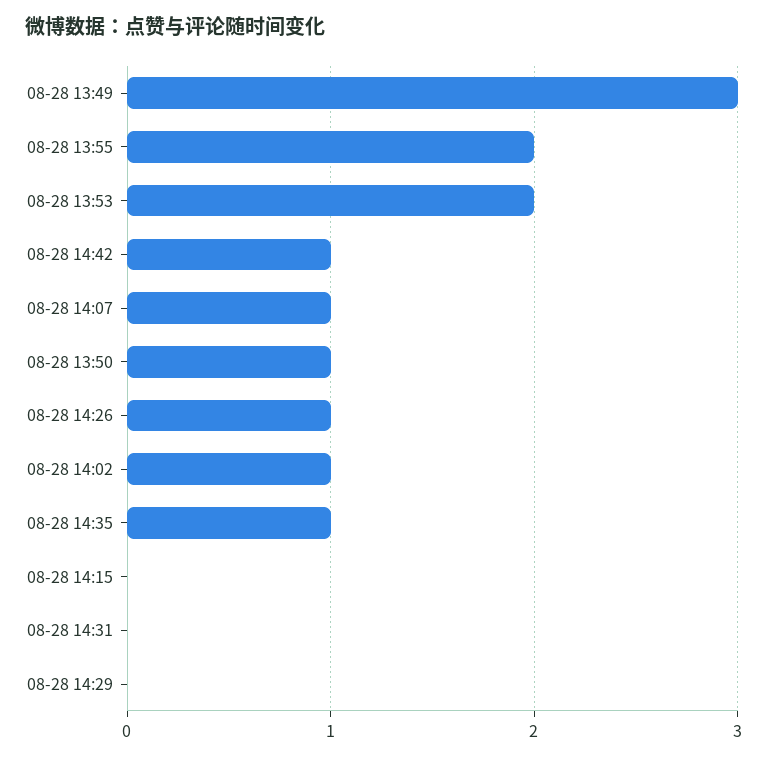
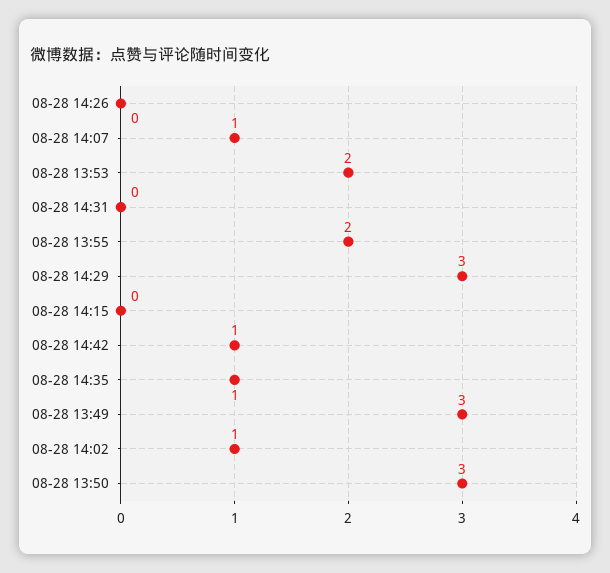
08-28 13:50: 1 -> 3
08-28 14:26: 1 -> 0
08-28 14:29: 0 -> 3

